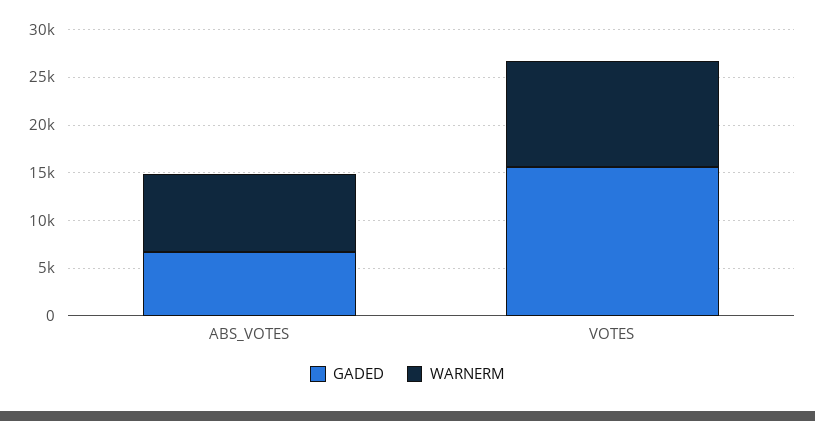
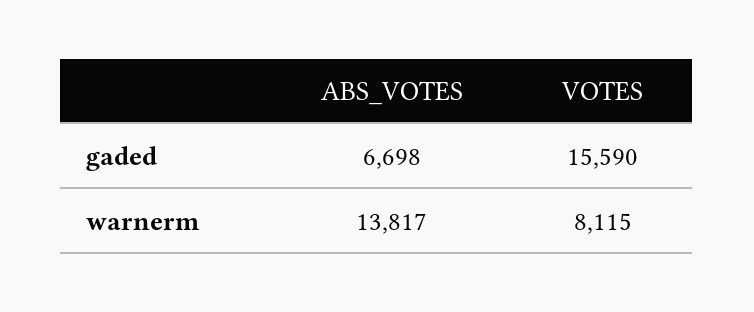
WARNERM, ABS_VOTES: 8000 -> 13817
WARNERM, VOTES: 11000 -> 8115

